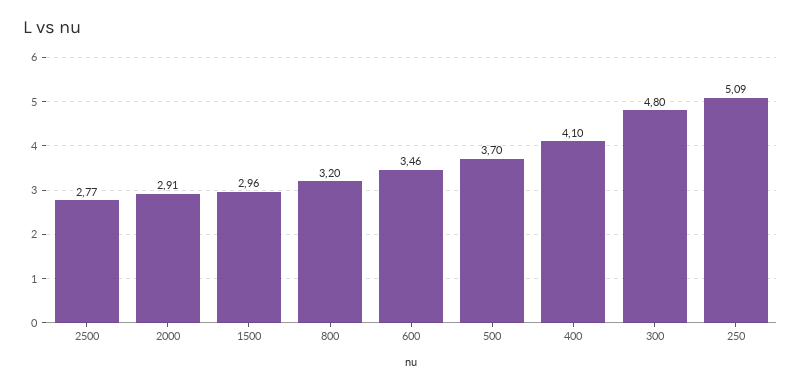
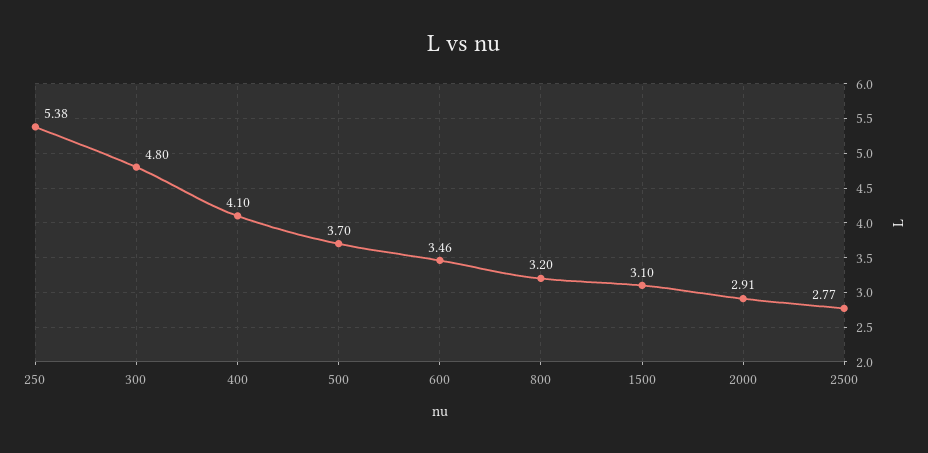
1500: 2.96 -> 3.1
250: 5.09 -> 5.38

